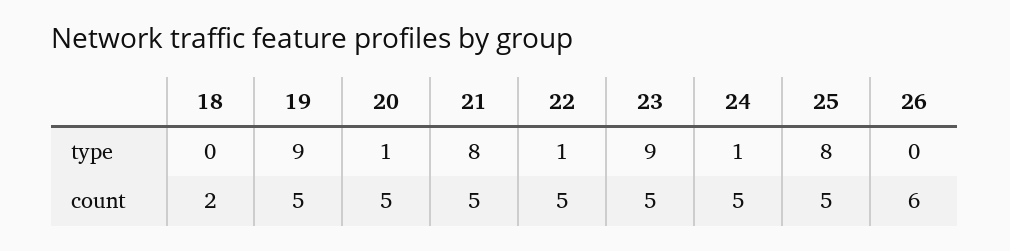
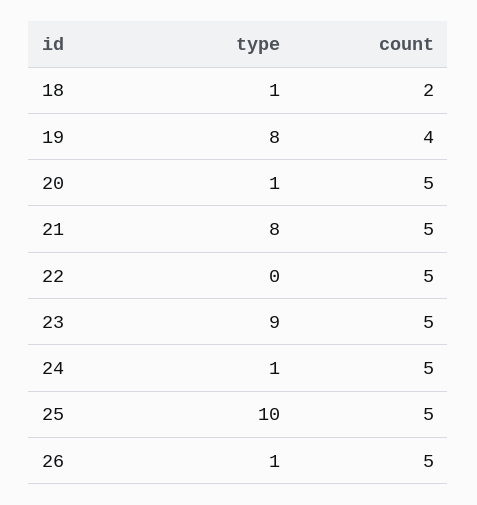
18, type: 0 -> 1
19, type: 9 -> 8
22, type: 1 -> 0
25, type: 8 -> 10
26, type: 0 -> 1
19, count: 5 -> 4
26, count: 6 -> 5

